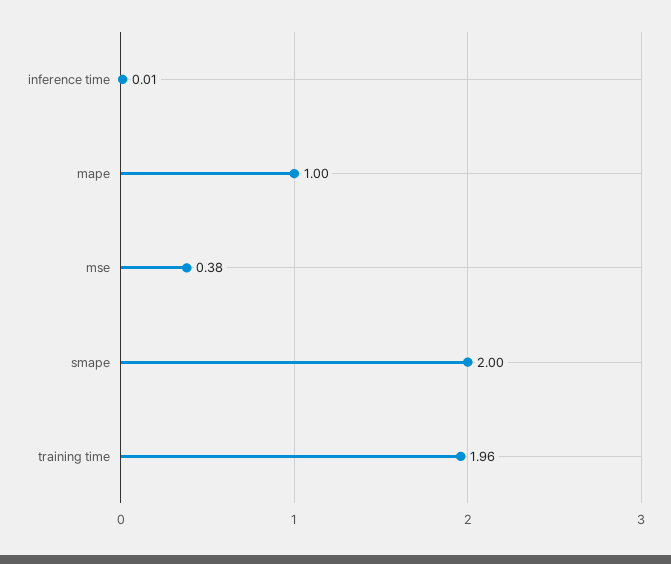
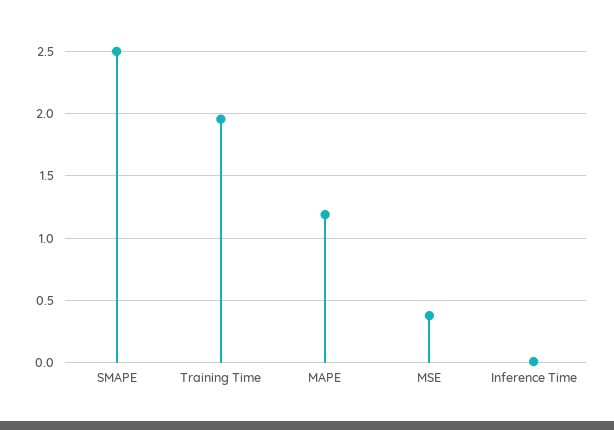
mape: 1 -> 1.2
smape: 2 -> 2.5

